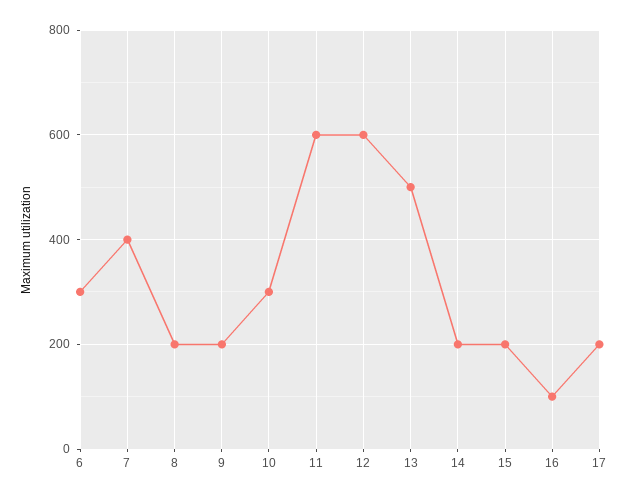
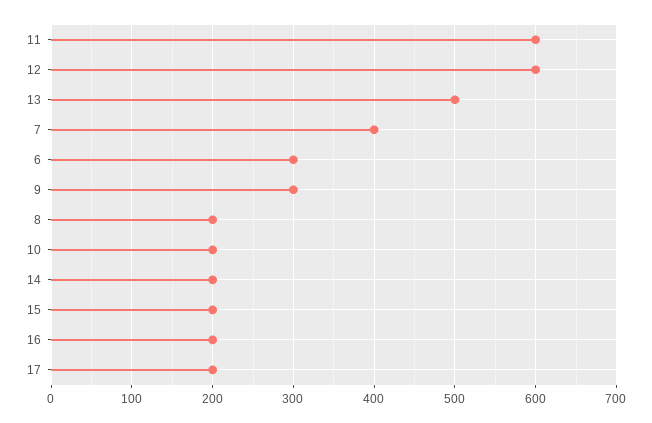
9: 200 -> 300
10: 300 -> 200
16: 100 -> 200

